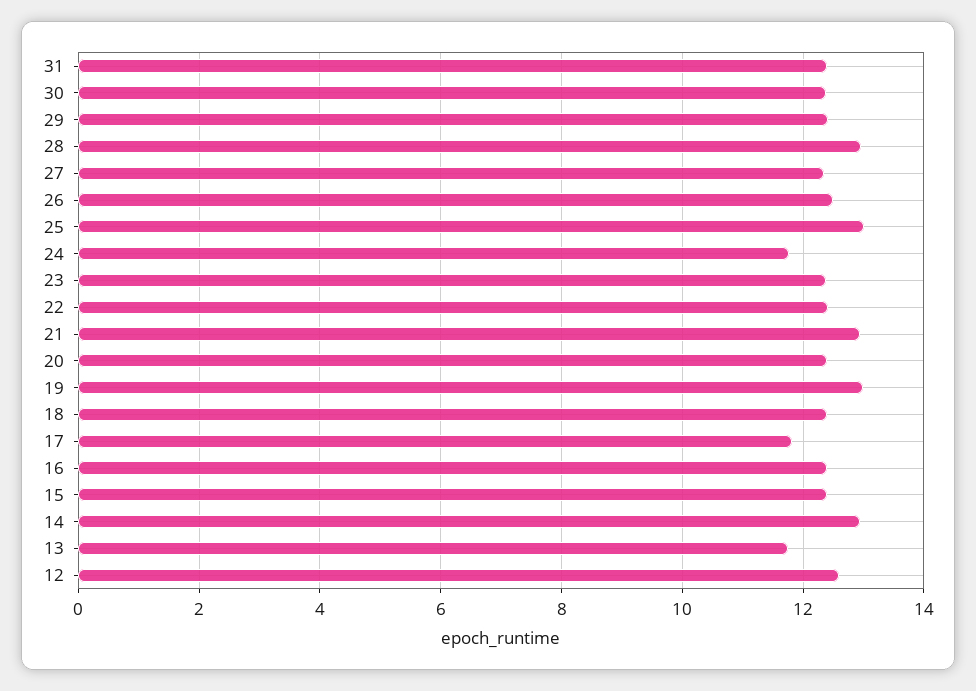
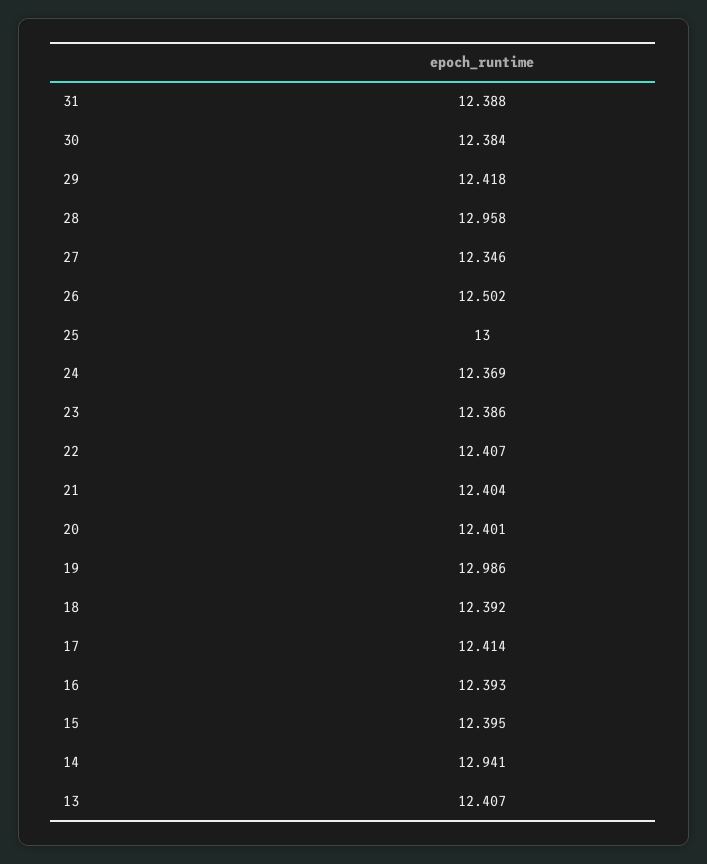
24: 11.8 -> 12.369
21: 13 -> 12.404
17: 11.8 -> 12.414
13: 11.8 -> 12.407
12: 12.6 -> none

